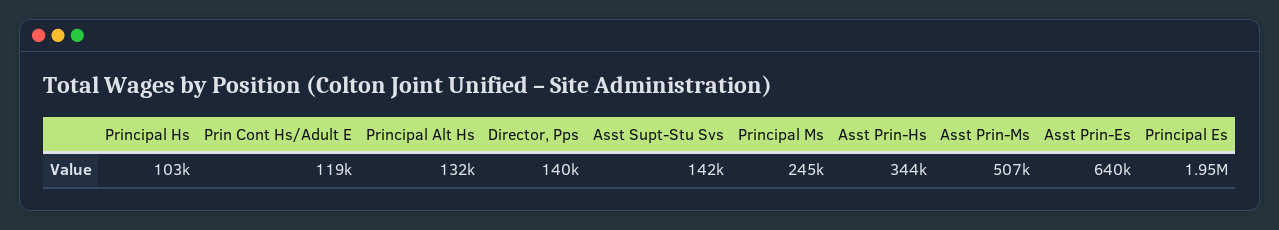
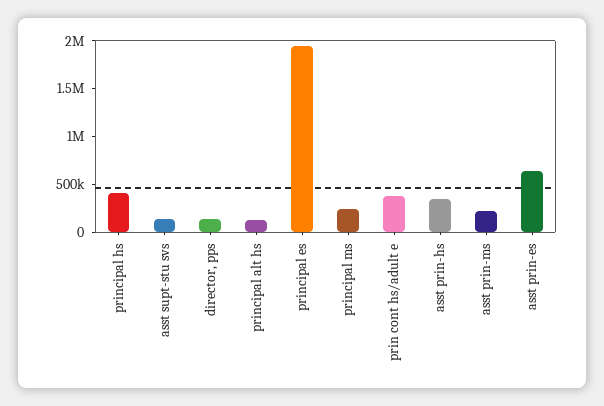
Principal Hs: 103000 -> 400000
Prin Cont Hs/Adult E: 119000 -> 400000
Asst Prin-Ms: 507000 -> 200000

